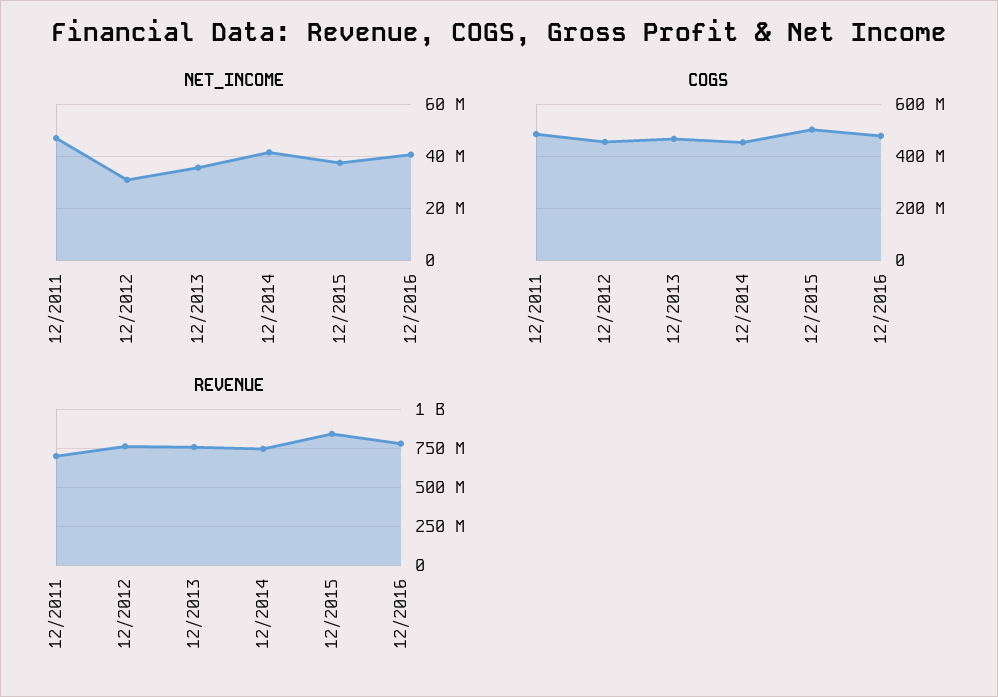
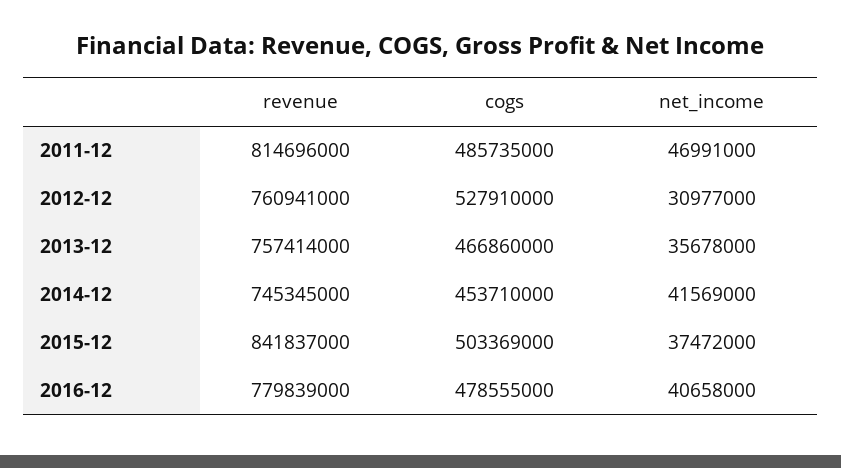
COGS, 12/2012: 450000000 -> 527910000
REVENUE, 12/2011: 700000000 -> 814696000

